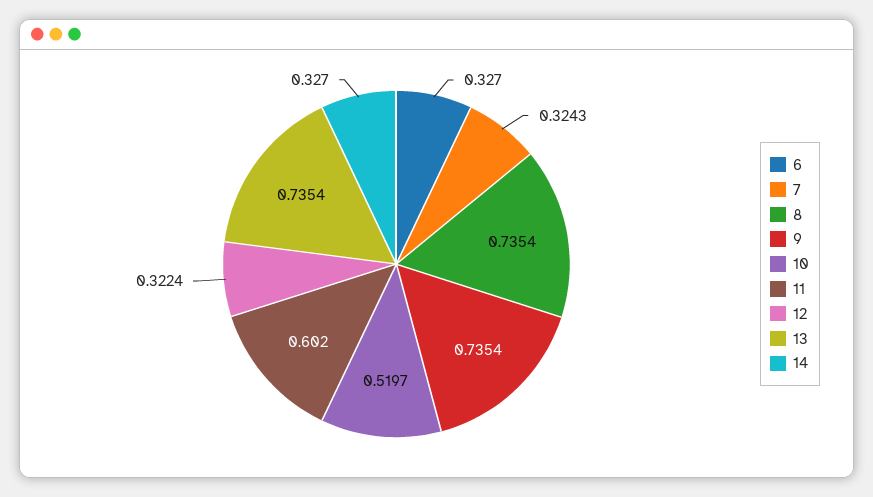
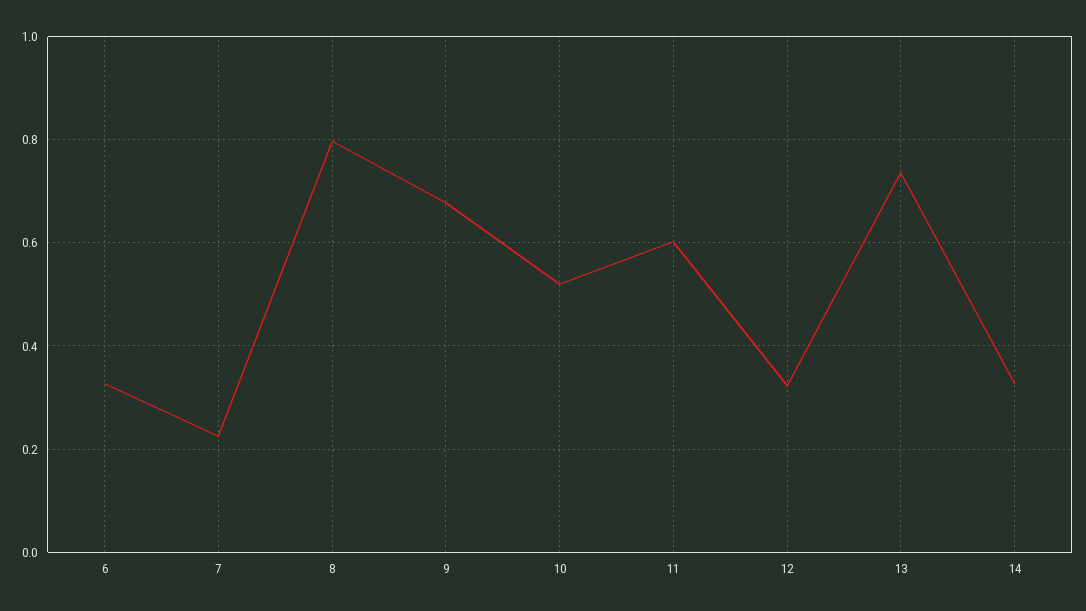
7: 0.3243 -> 0.22
8: 0.7354 -> 0.8
9: 0.7354 -> 0.68

